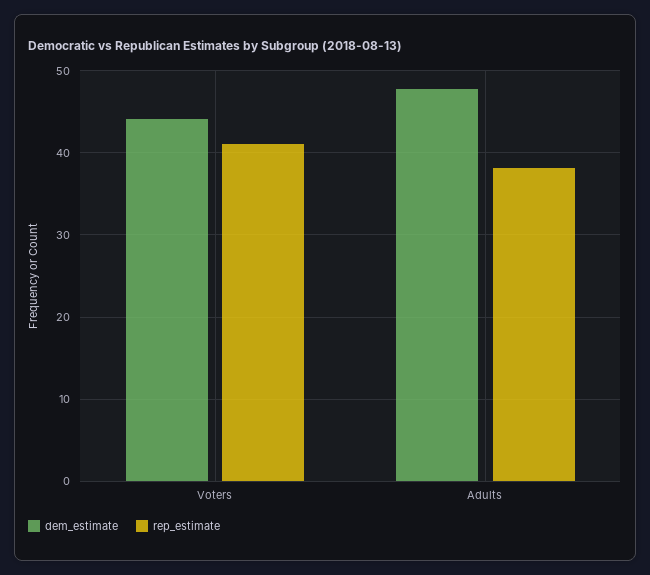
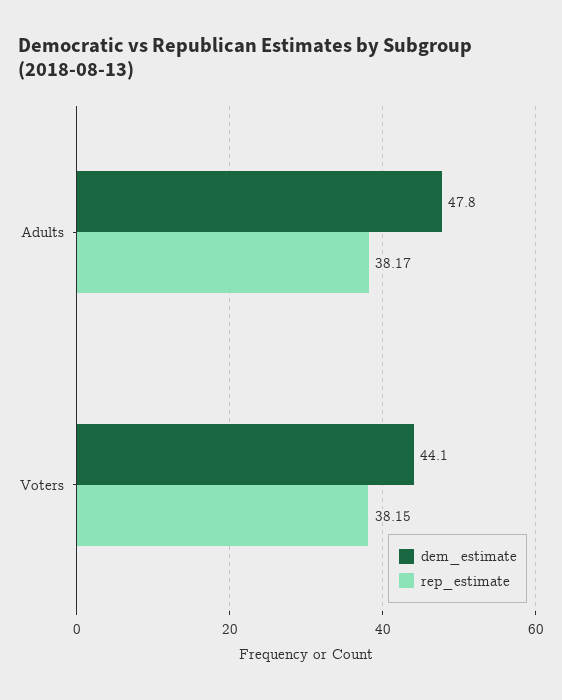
rep_estimate, Voters: 41 -> 38.15

